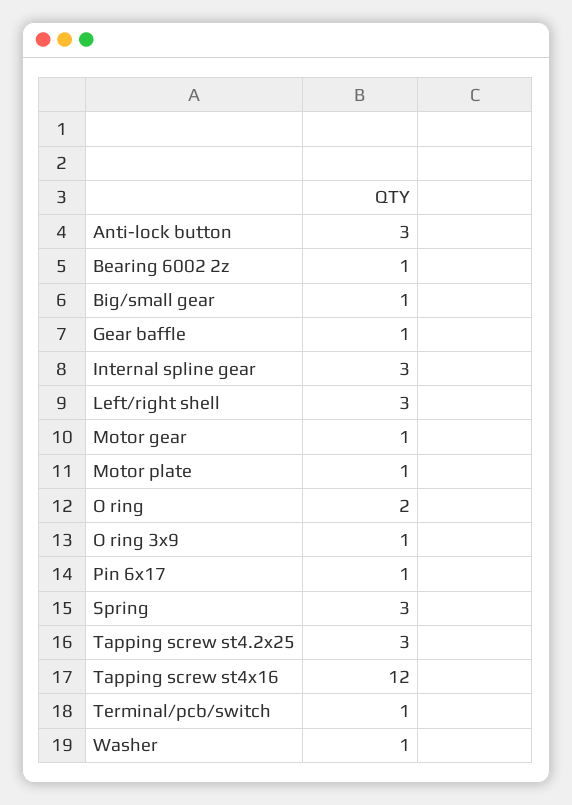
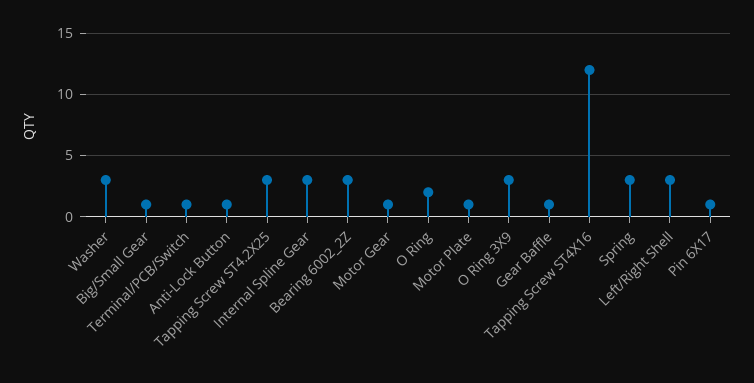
Anti-lock button: 3 -> 1
Bearing 6002 2z: 1 -> 3
O ring 3x9: 1 -> 3
Washer: 1 -> 3

